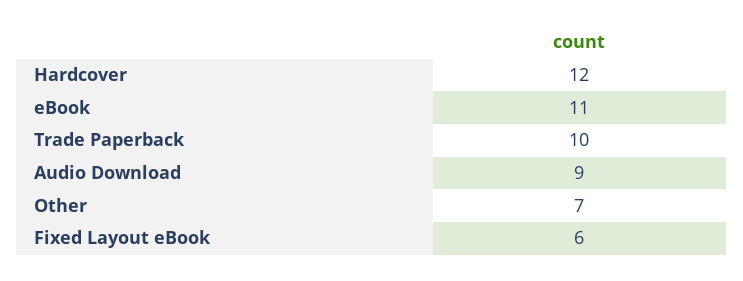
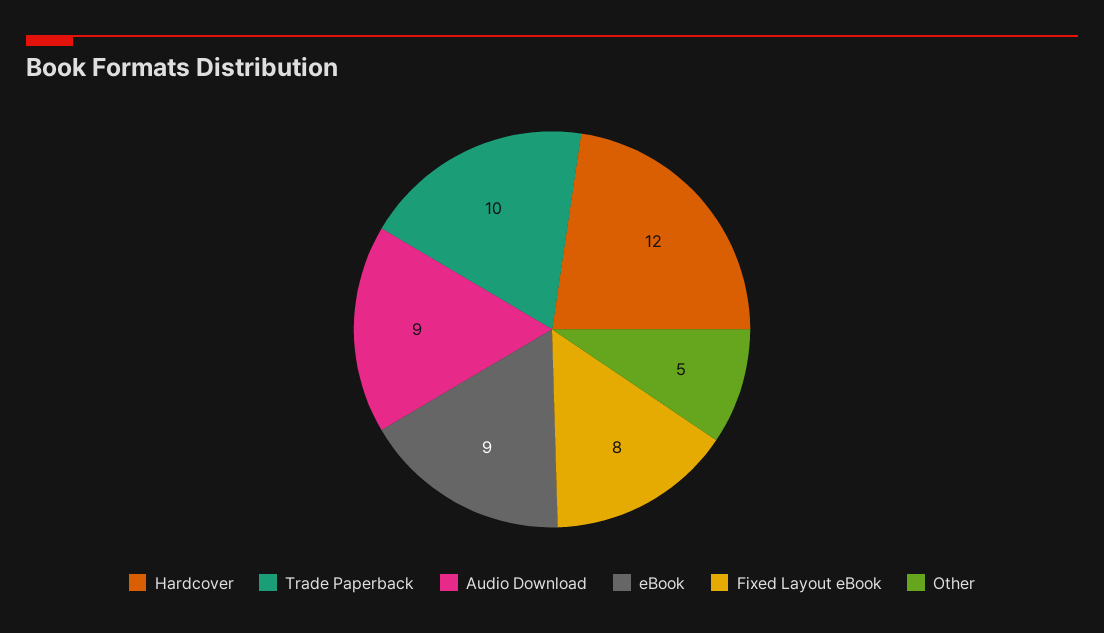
eBook: 11 -> 9
Other: 7 -> 5
Fixed Layout eBook: 6 -> 8

